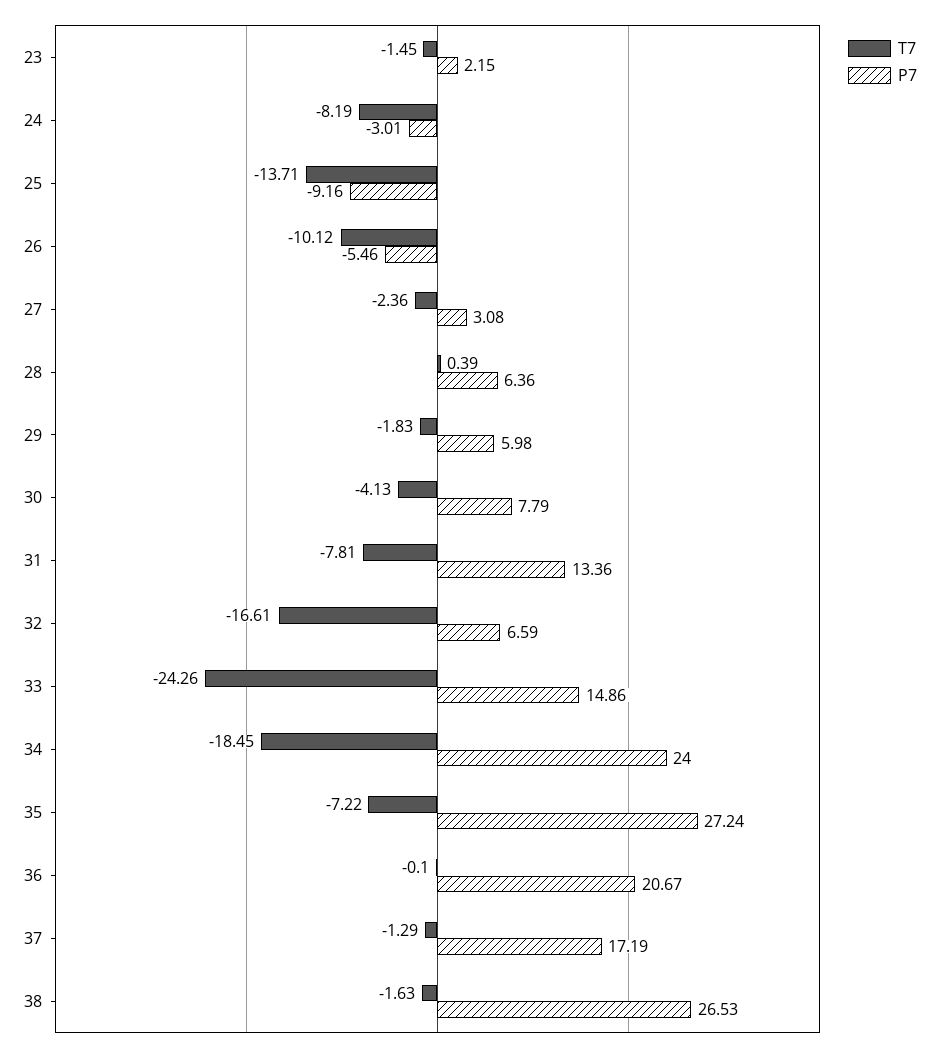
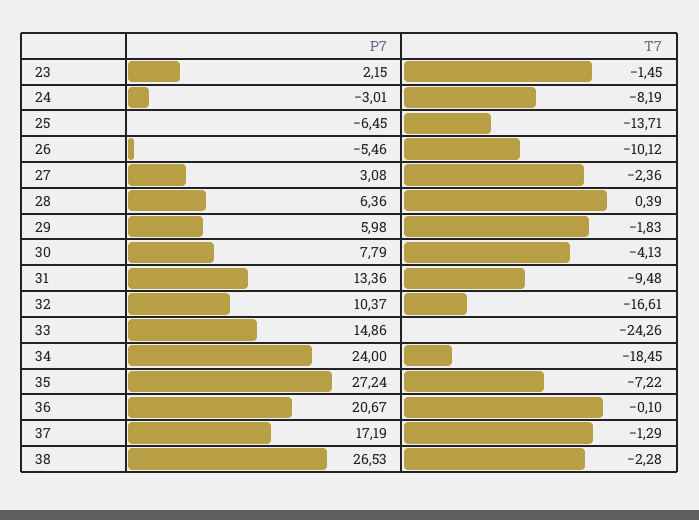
P7, 25: -9.16 -> -6.45
T7, 31: -7.81 -> -9.48
P7, 32: 6.59 -> 10.37
T7, 38: -1.63 -> -2.28

